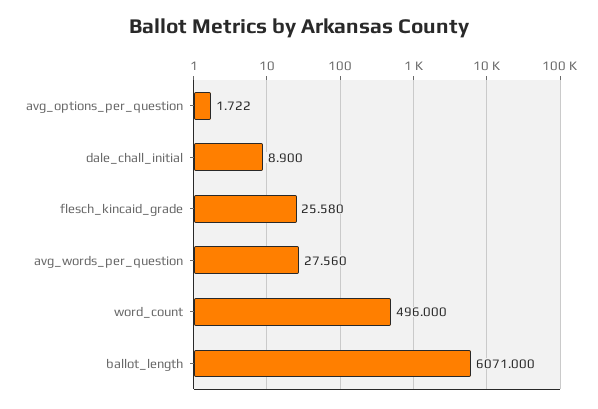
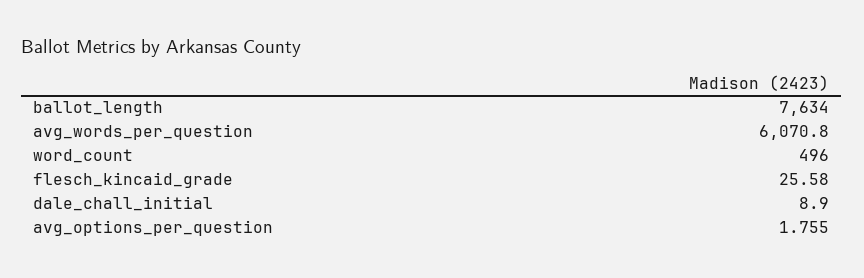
avg_options_per_question: 1.722 -> 1.755
avg_words_per_question: 27.56 -> 6070.8
ballot_length: 6071 -> 7634

